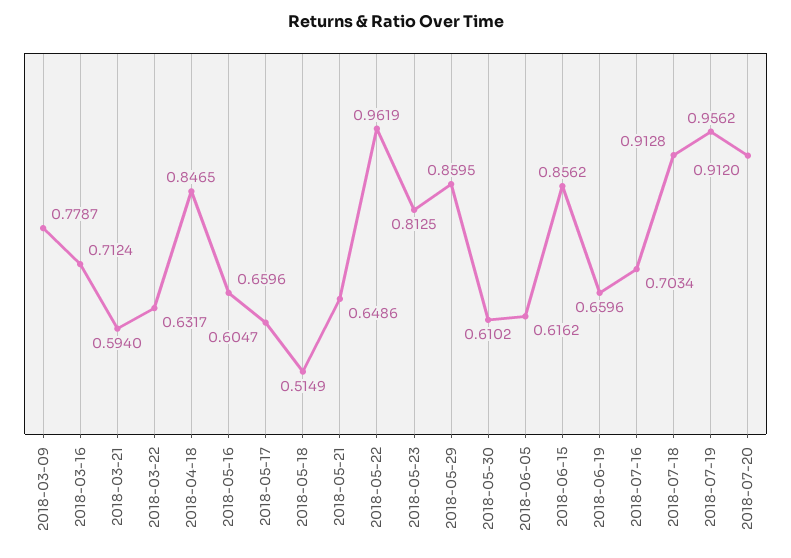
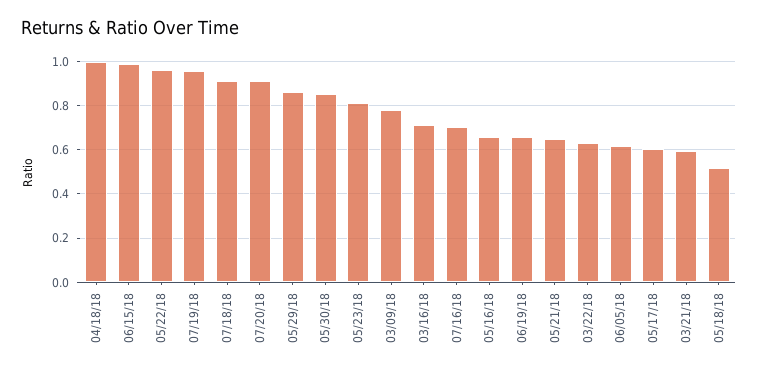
2018-04-18: 0.8465 -> 1
2018-05-30: 0.6102 -> 0.85
2018-06-15: 0.8562 -> 1

